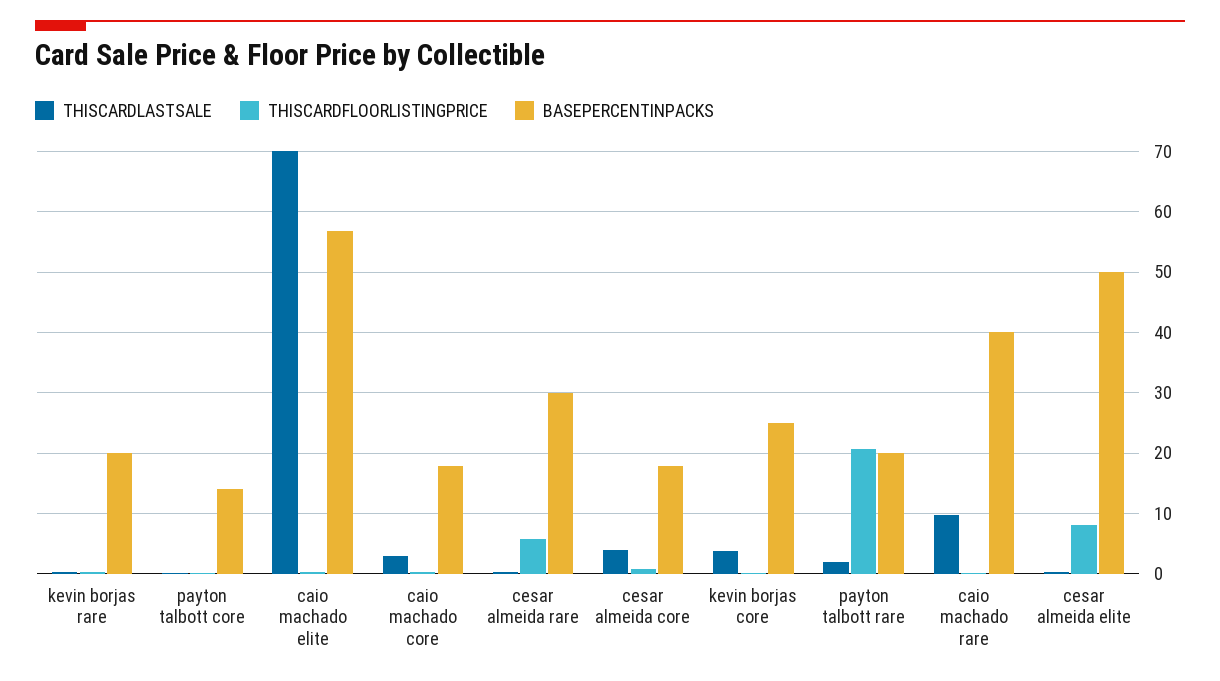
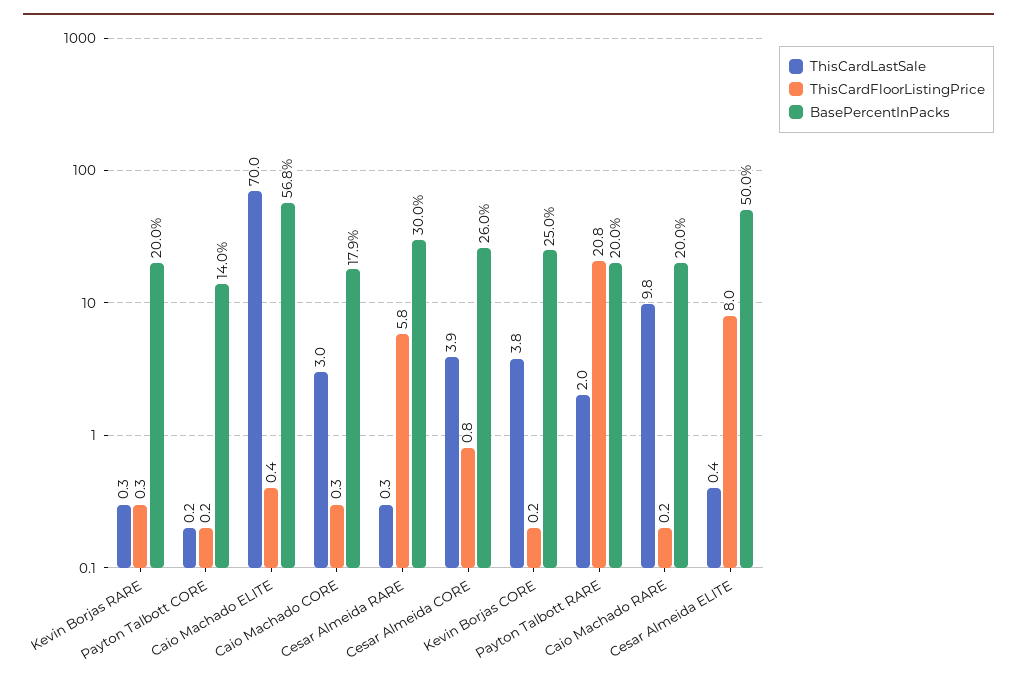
BASEPERCENTINPACKS, cesar almeida core: 18 -> 26
BASEPERCENTINPACKS, caio machado rare: 40 -> 20

